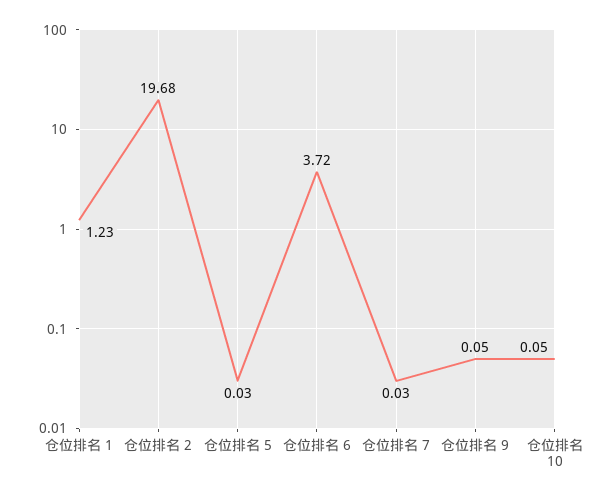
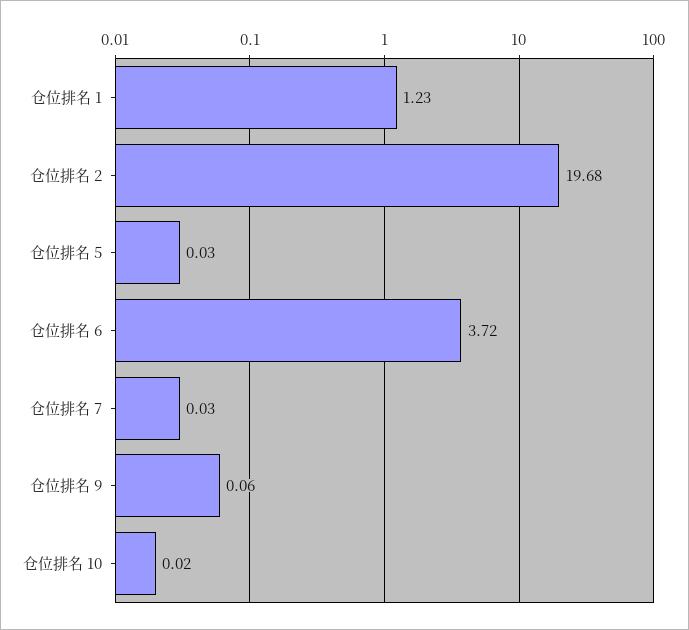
仓位排名 9: 0.05 -> 0.06
仓位排名 10: 0.05 -> 0.02

